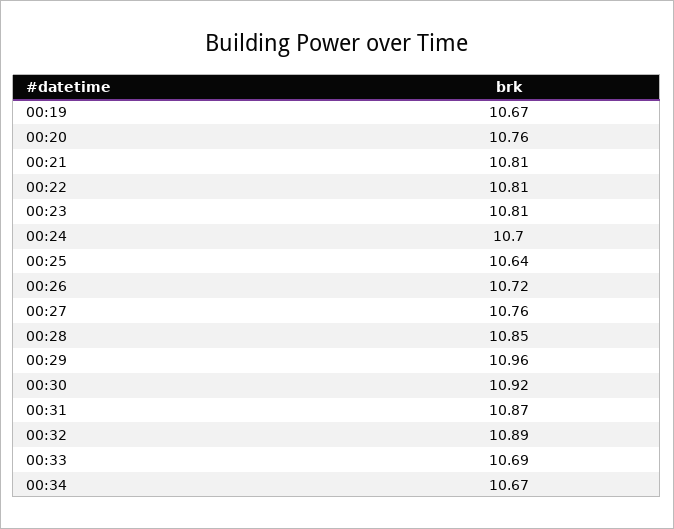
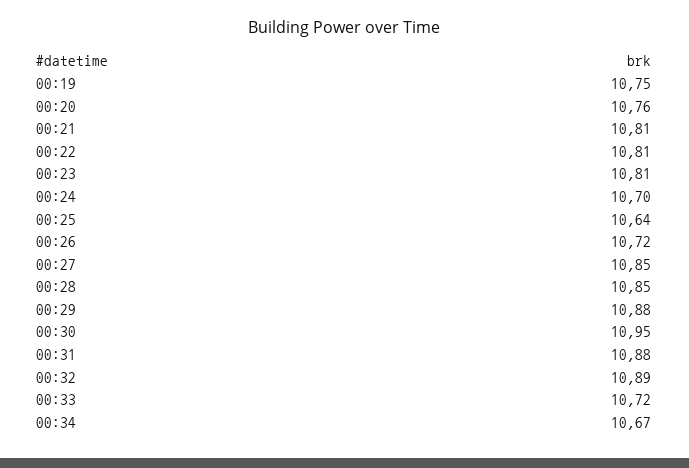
00:19: 10.67 -> 10.75
00:27: 10.76 -> 10.85
00:29: 10.96 -> 10.88
00:30: 10.92 -> 10.95
00:31: 10.87 -> 10.88
00:33: 10.69 -> 10.72

